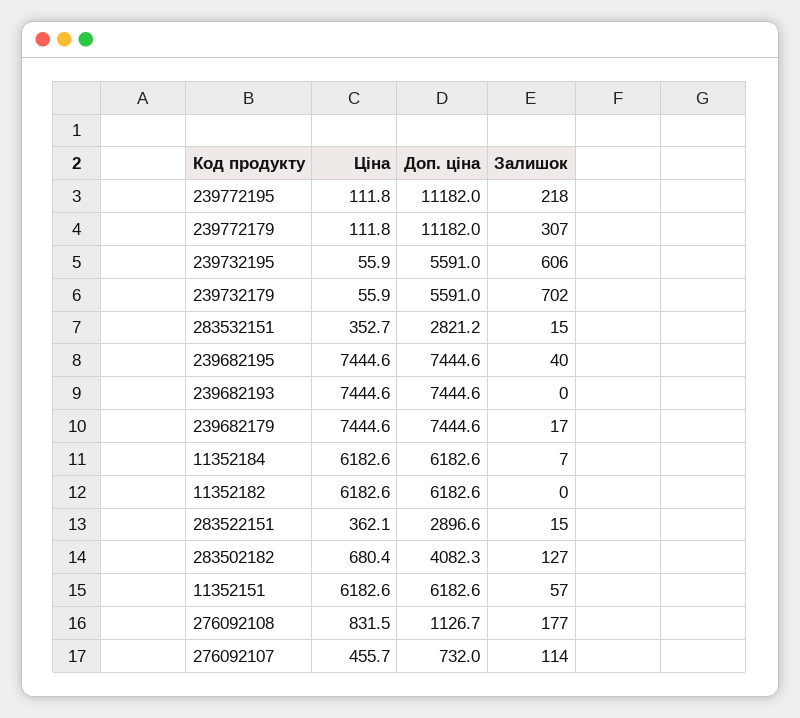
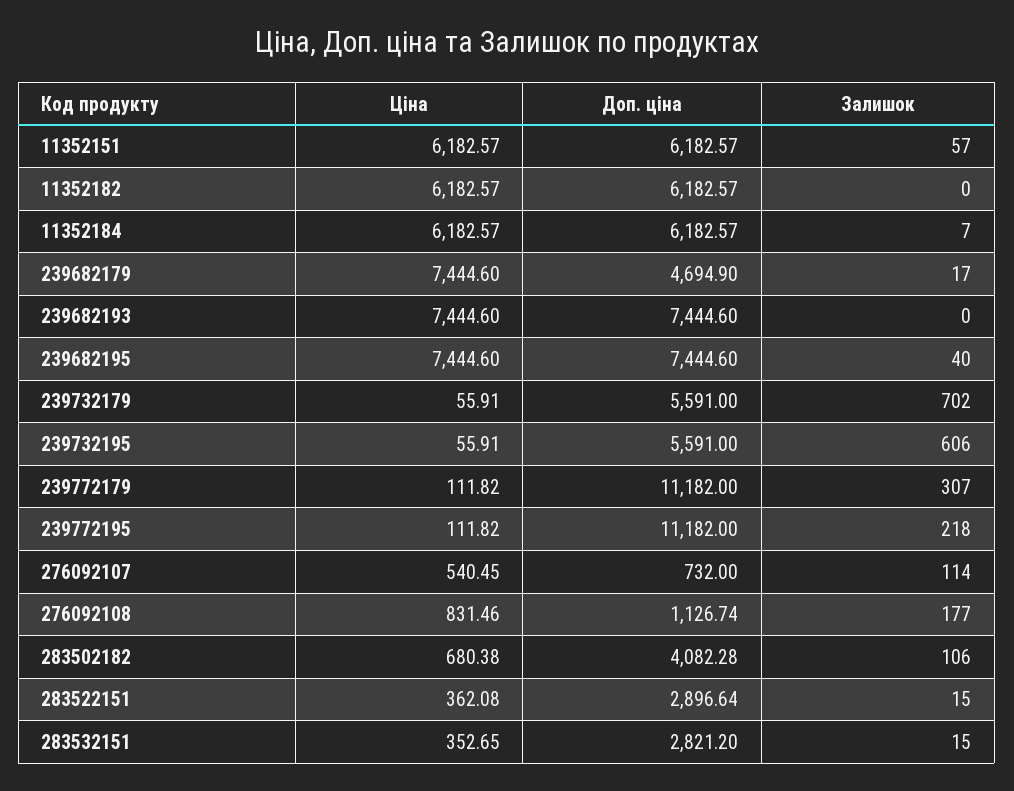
Доп. ціна, 239682179: 7444.6 -> 4694.9
Залишок, 283502182: 127 -> 106
Ціна, 276092107: 455.7 -> 540.45

